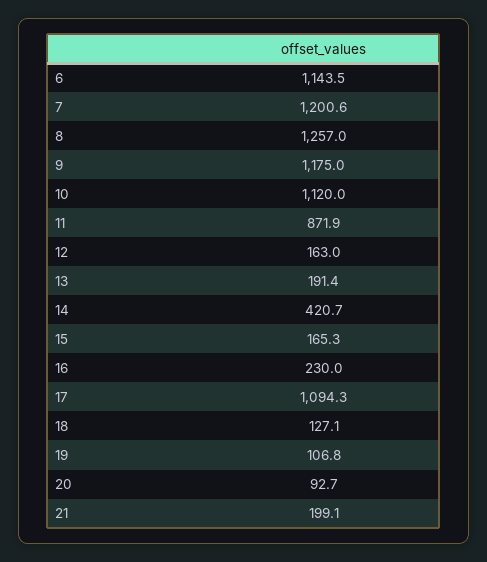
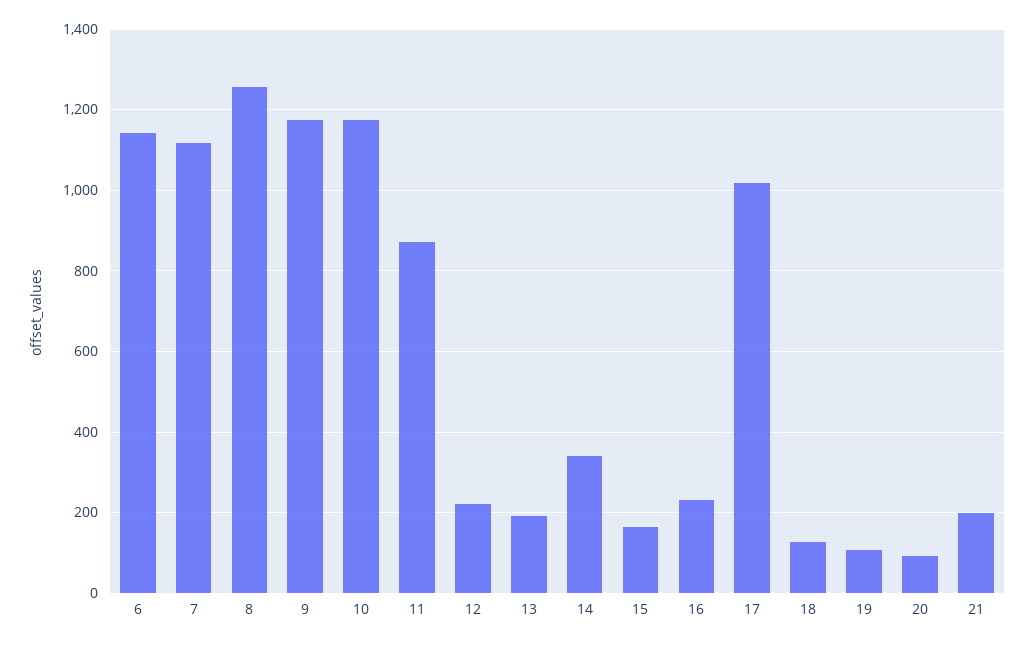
7: 1200.6 -> 1120
10: 1120 -> 1180
12: 163 -> 220
14: 420.7 -> 340
17: 1094.3 -> 1020

